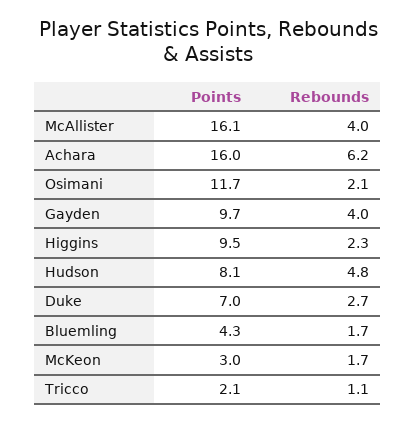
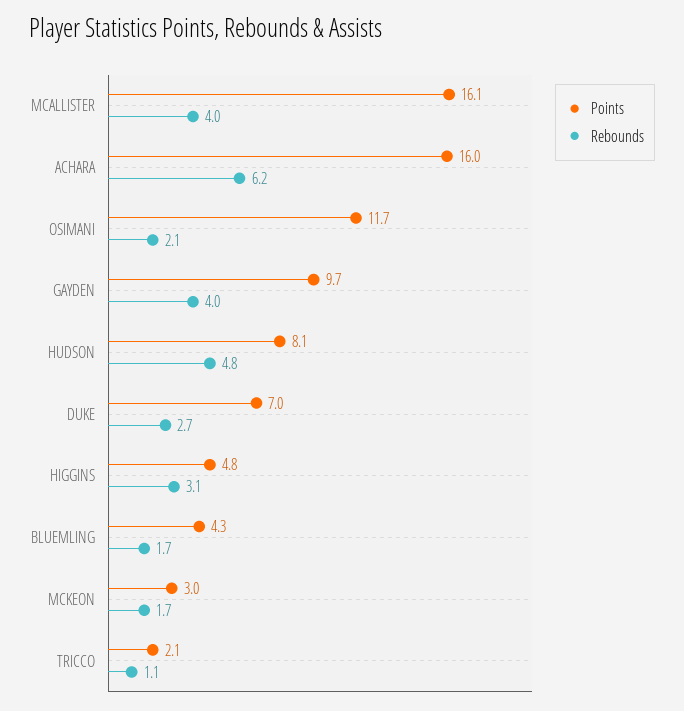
Points, Higgins: 9.5 -> 4.8
Rebounds, Higgins: 2.3 -> 3.1

